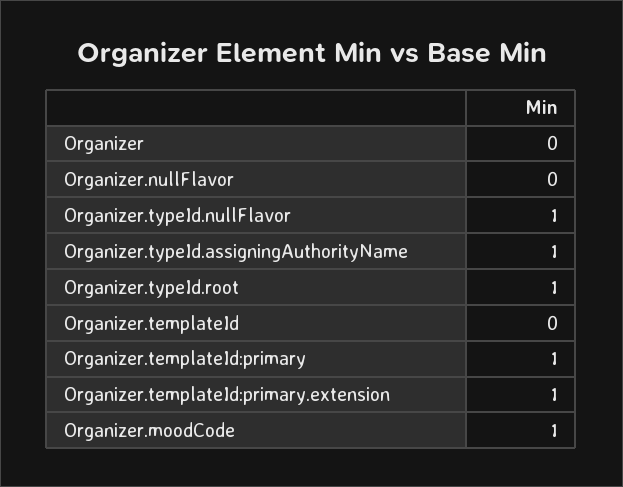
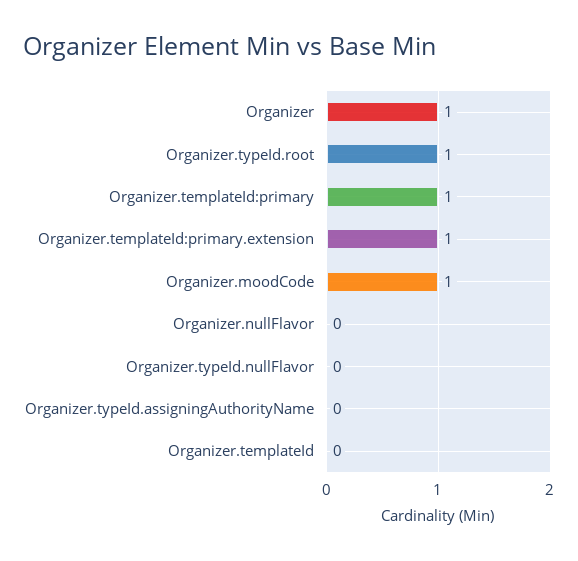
Organizer: 0 -> 1
Organizer.typeId.nullFlavor: 1 -> 0
Organizer.typeId.assigningAuthorityName: 1 -> 0

